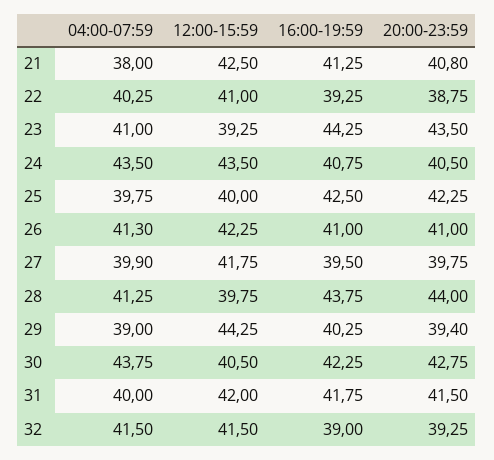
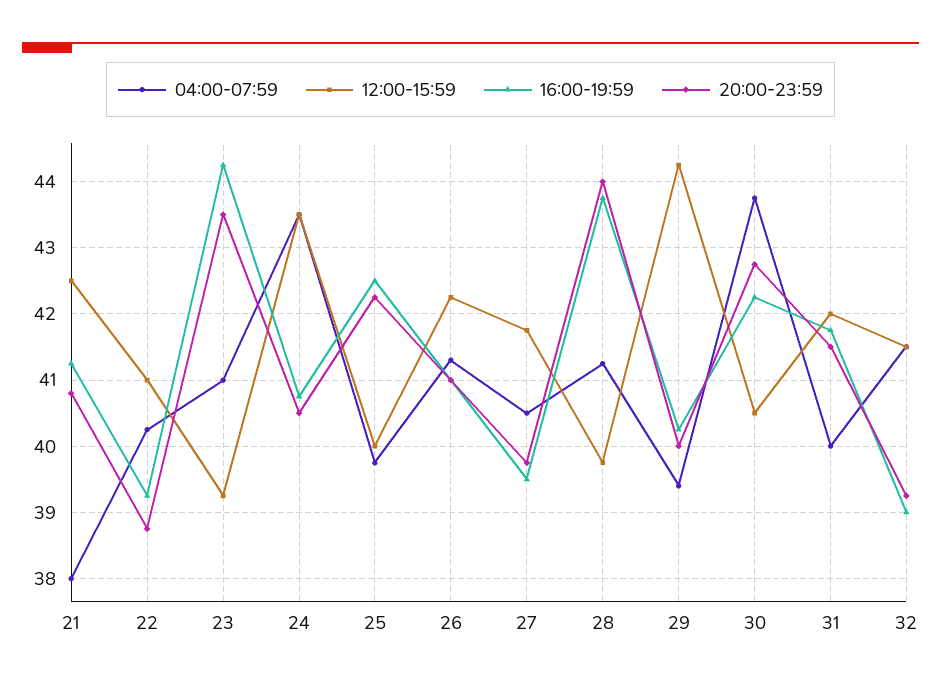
04:00-07:59, 27: 39.9 -> 40.5
04:00-07:59, 29: 39 -> 39.4
20:00-23:59, 29: 39.4 -> 40

